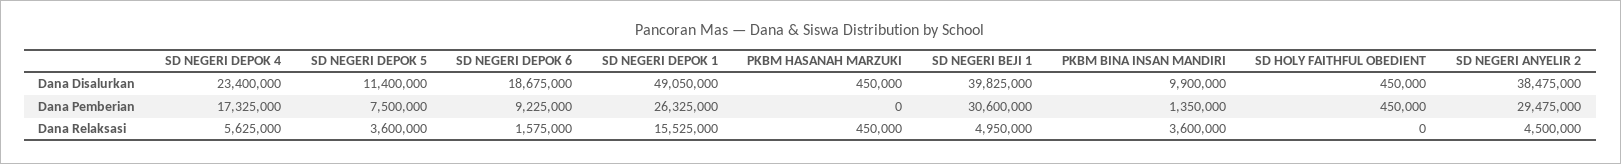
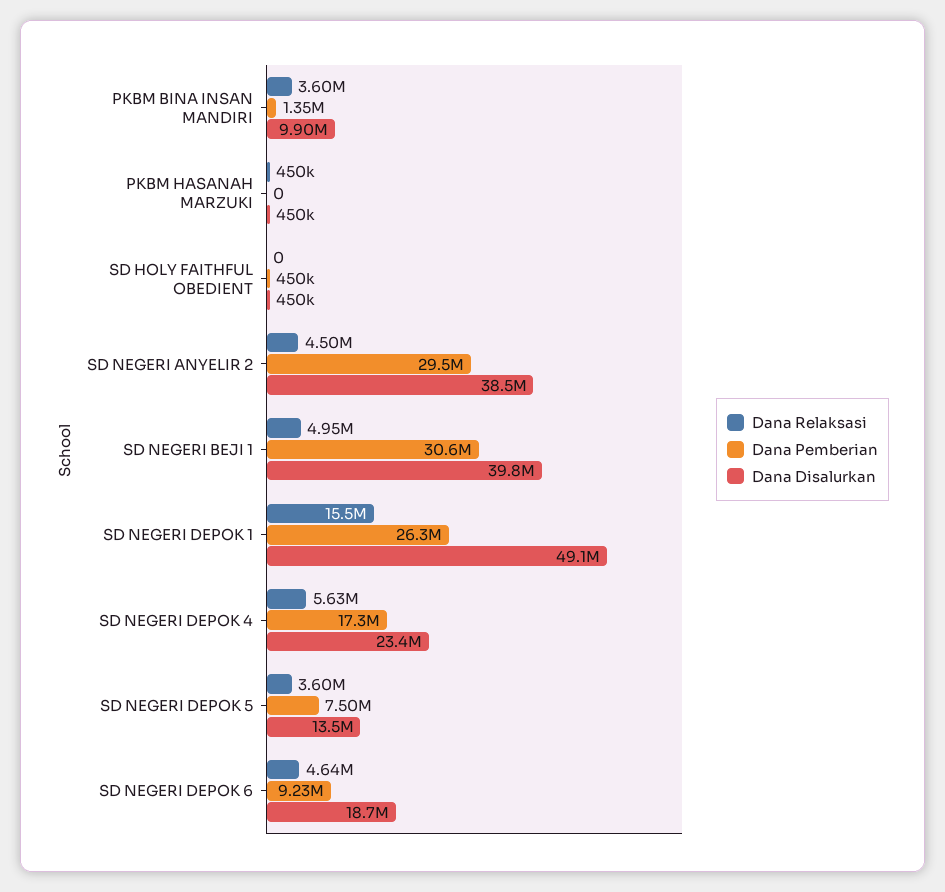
Dana Disalurkan, SD NEGERI DEPOK 5: 11400000 -> 13500000
Dana Relaksasi, SD NEGERI DEPOK 6: 1575000 -> 4640000

